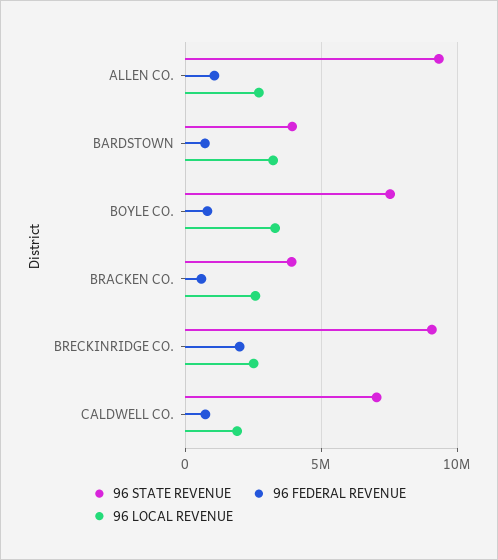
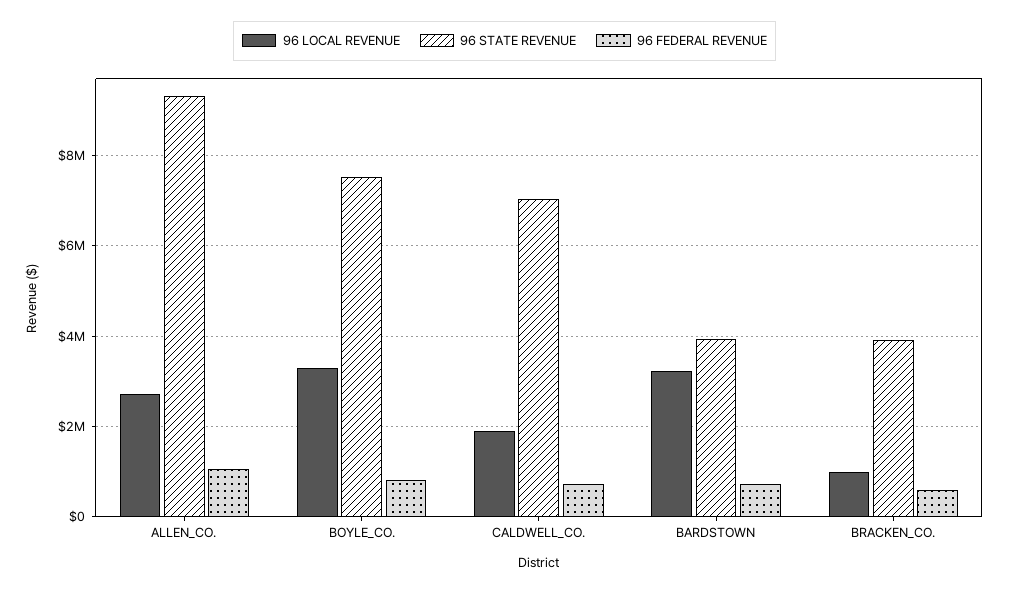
96 LOCAL REVENUE, BRACKEN CO.: 2500000 -> 1000000
96 STATE REVENUE, BRECKINRIDGE CO.: 9000000 -> none
96 FEDERAL REVENUE, BRECKINRIDGE CO.: 2000000 -> none
96 LOCAL REVENUE, BRECKINRIDGE CO.: 2500000 -> none

